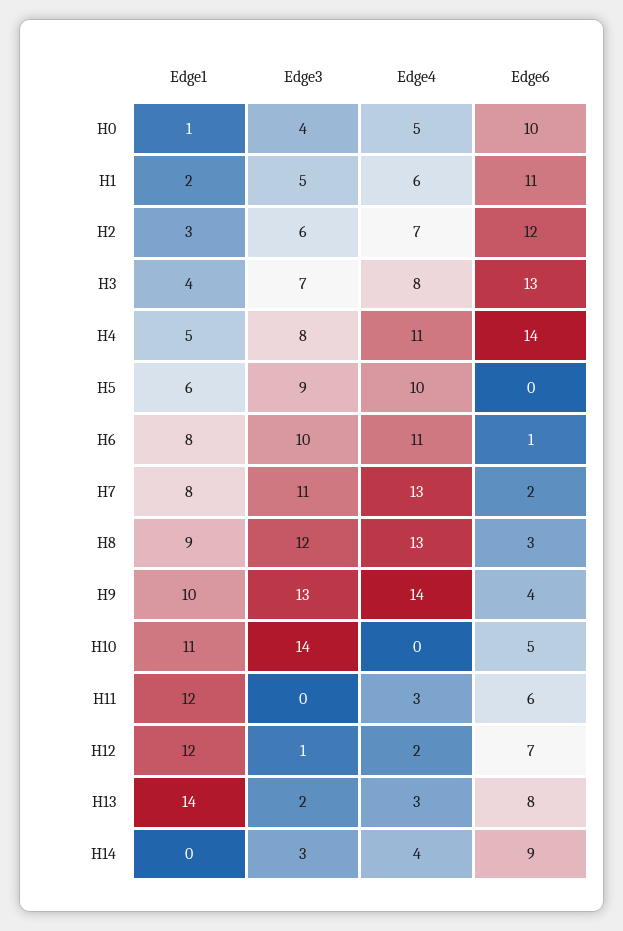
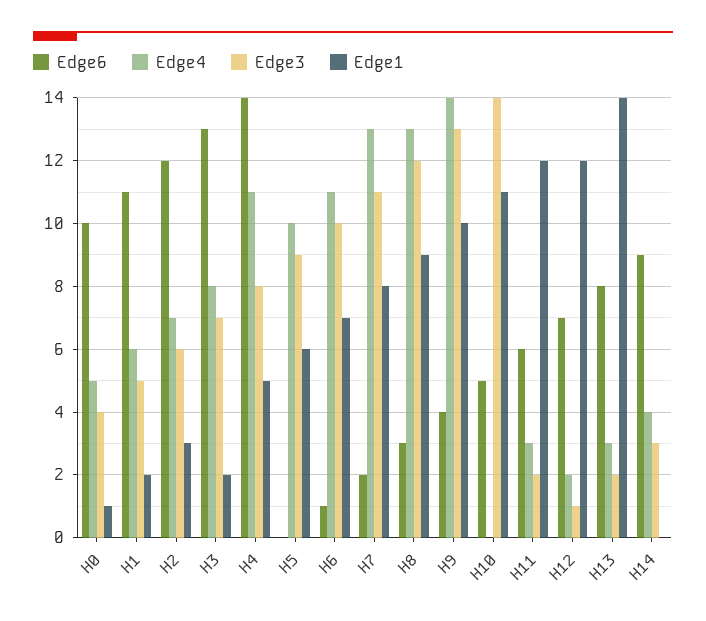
Edge1, H3: 4 -> 2
Edge1, H6: 8 -> 7
Edge3, H11: 0 -> 2

